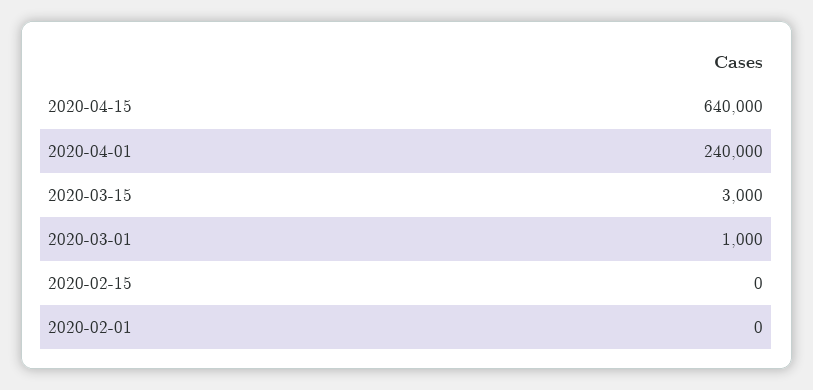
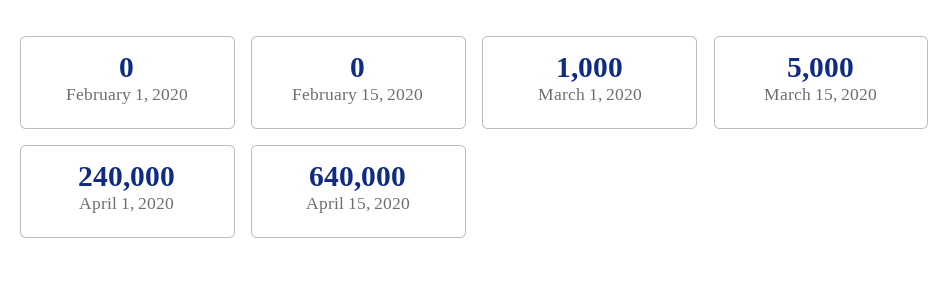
2020-03-15: 3000 -> 5000

